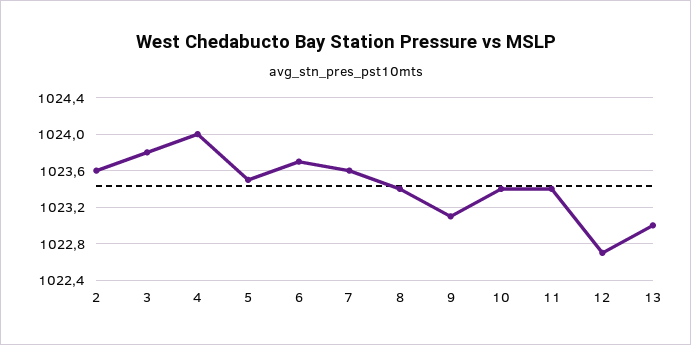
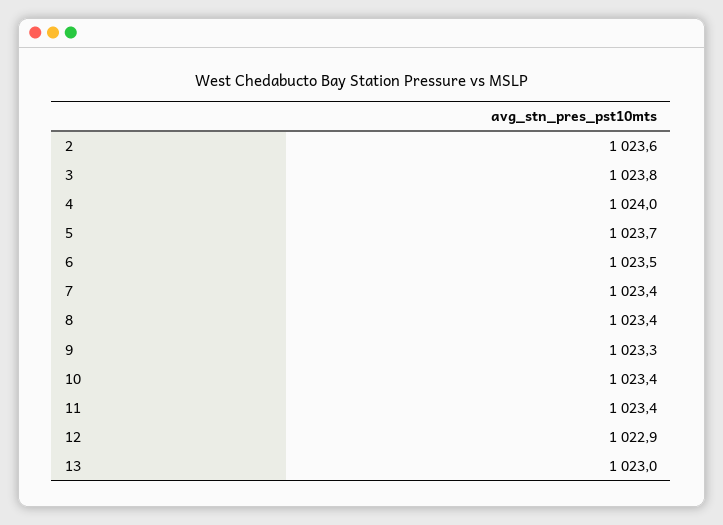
5: 1023.5 -> 1023.7
6: 1023.7 -> 1023.5
7: 1023.6 -> 1023.4
9: 1023.1 -> 1023.3
12: 1022.7 -> 1022.9

